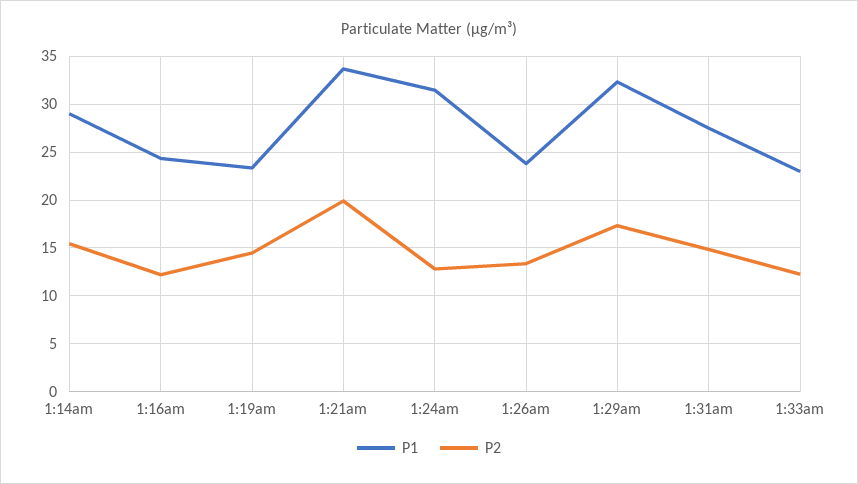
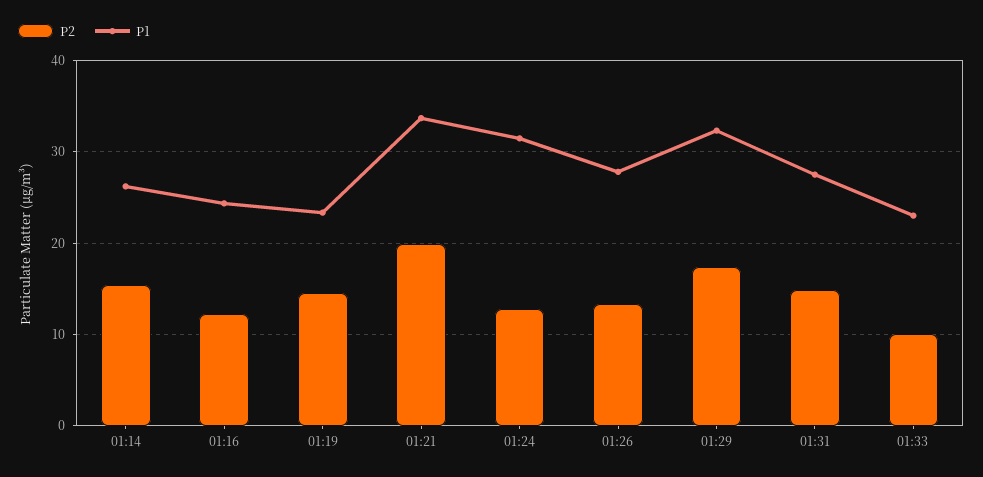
P1, 1:14am: 29 -> 26
P1, 1:26am: 24 -> 28
P2, 1:33am: 12 -> 10

